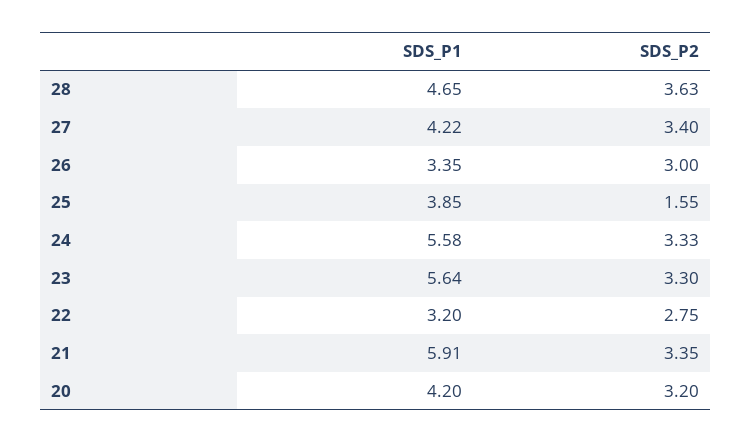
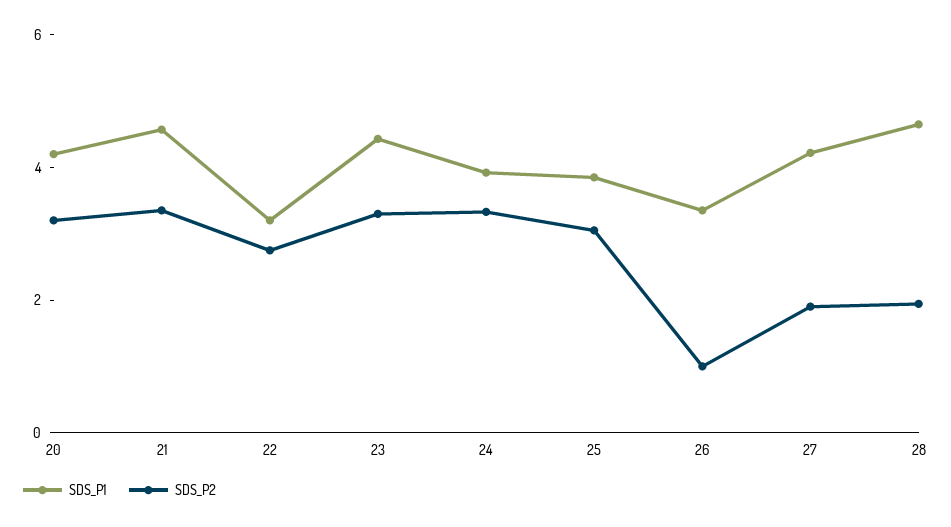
SDS_P2, 28: 3.63 -> 2
SDS_P2, 27: 3.4 -> 2
SDS_P2, 26: 3 -> 1
SDS_P2, 25: 1.55 -> 3
SDS_P1, 24: 5.58 -> 4
SDS_P1, 23: 5.64 -> 4.5
SDS_P1, 21: 5.91 -> 4.5

